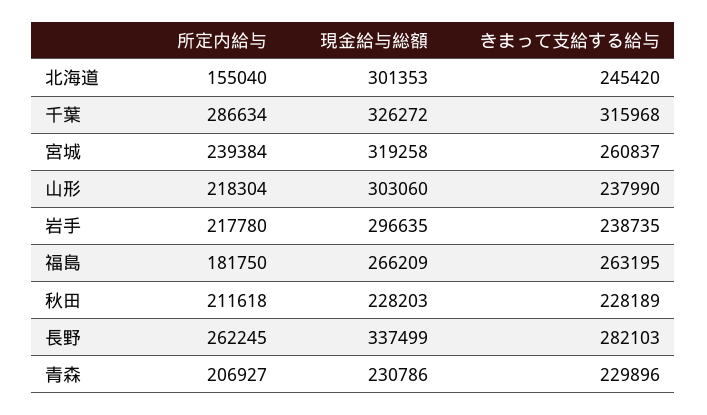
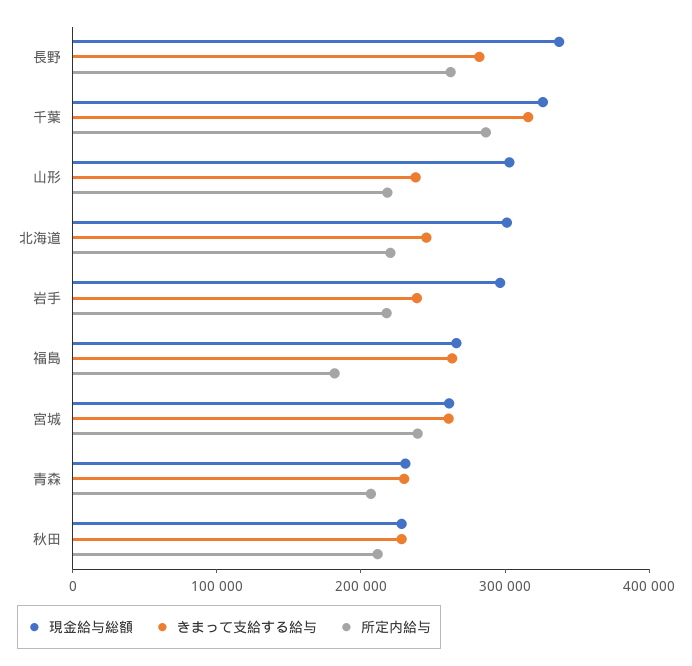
所定内給与, 北海道: 155040 -> 220000
現金給与総額, 宮城: 319258 -> 260000

